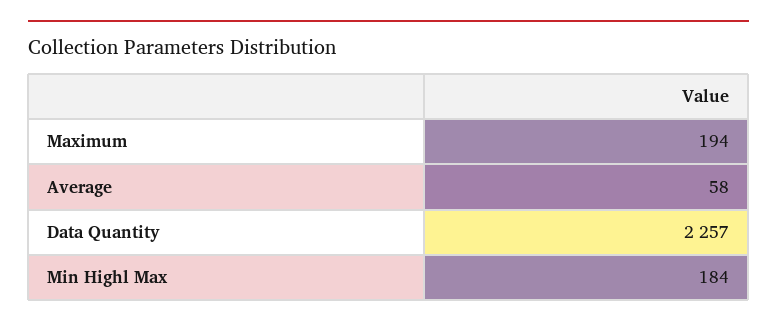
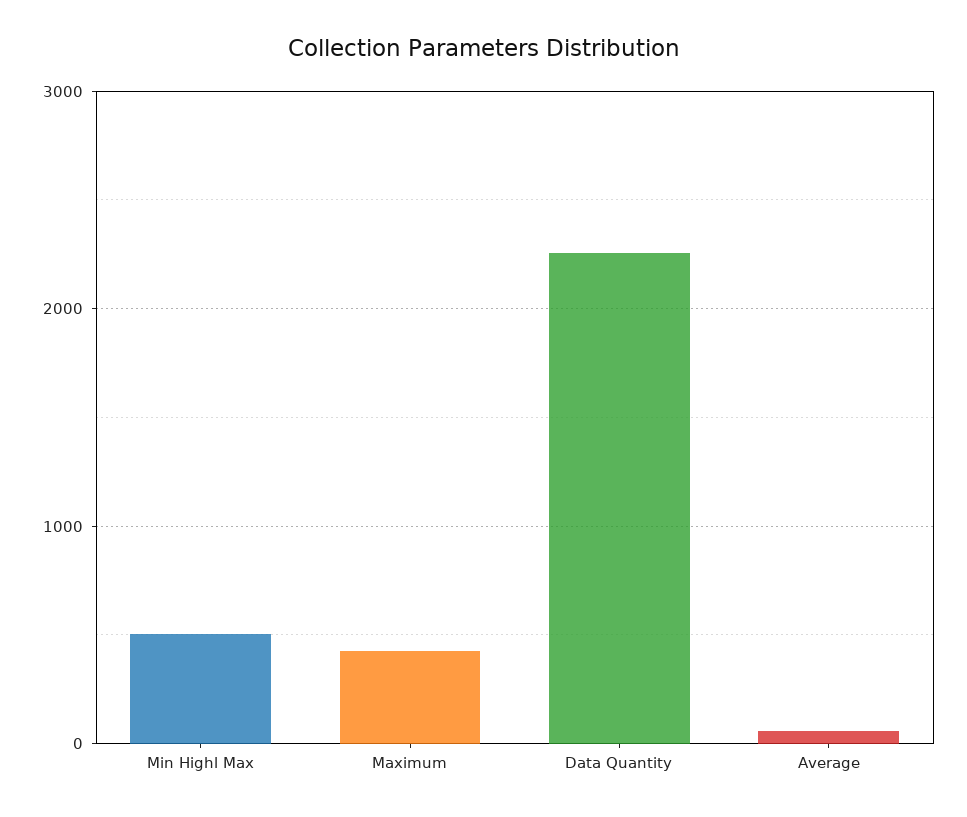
Maximum: 194 -> 400
Min Highl Max: 184 -> 500

